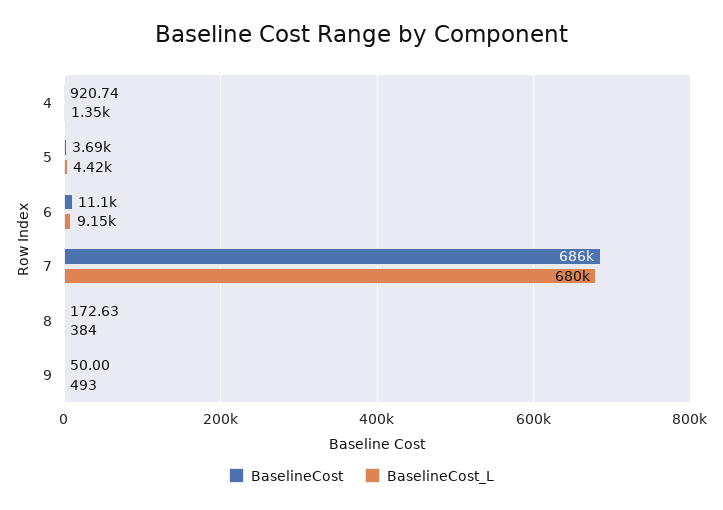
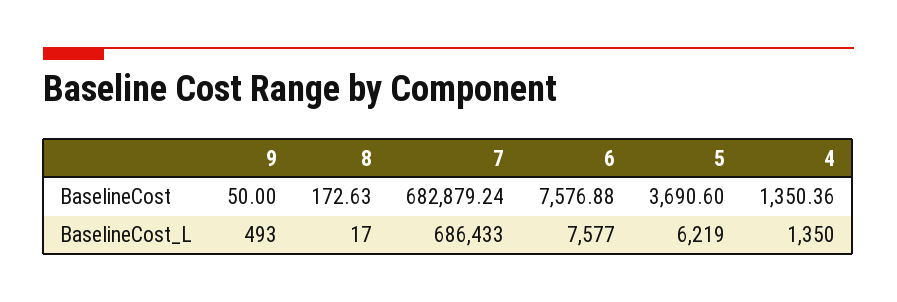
BaselineCost, 4: 920.74 -> 1350.36
BaselineCost_L, 5: 4420 -> 6219
BaselineCost, 6: 11100 -> 7576.88
BaselineCost_L, 6: 9150 -> 7577
BaselineCost, 7: 686000 -> 682879.24
BaselineCost_L, 7: 680000 -> 686433
BaselineCost_L, 8: 384 -> 17

